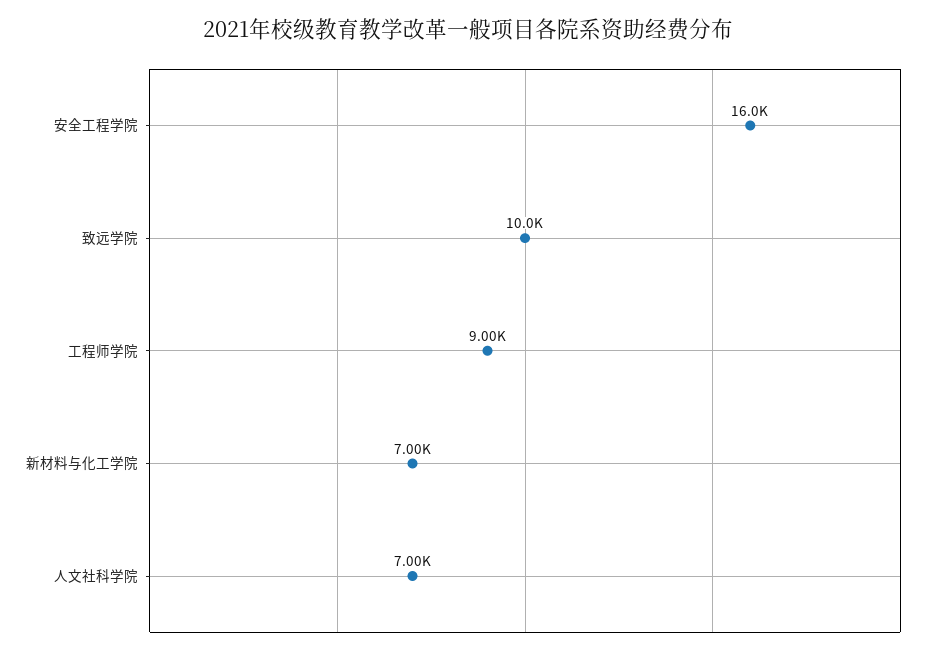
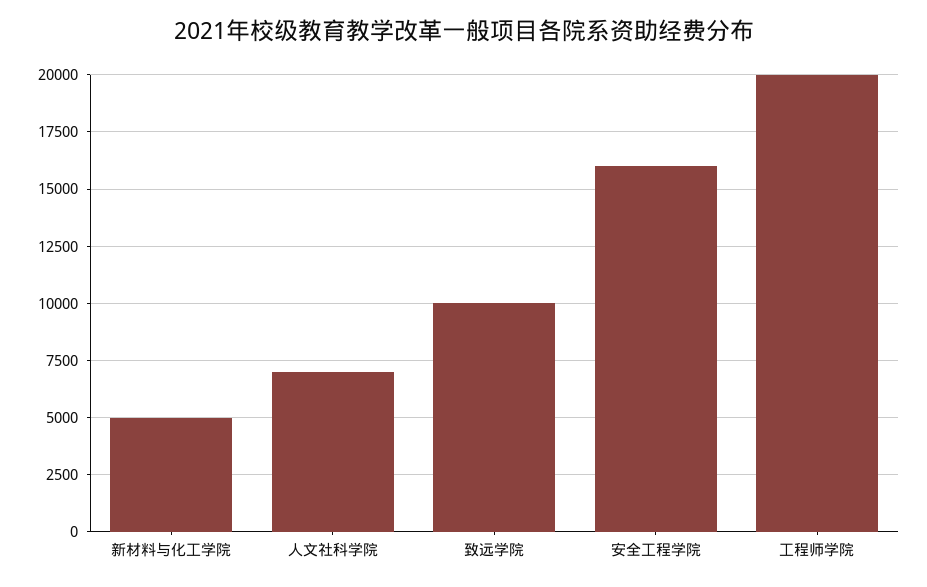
工程师学院: 9000 -> 20000
新材料与化工学院: 7000 -> 5000

